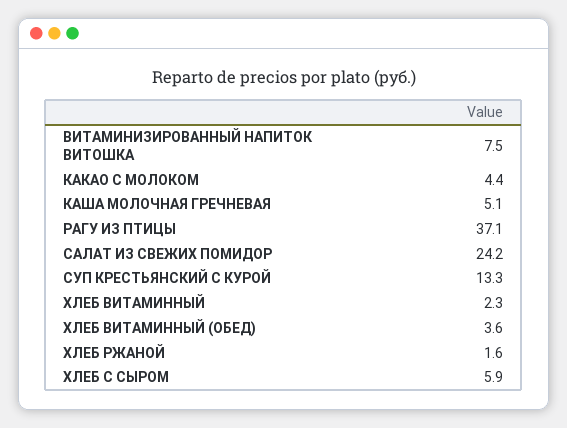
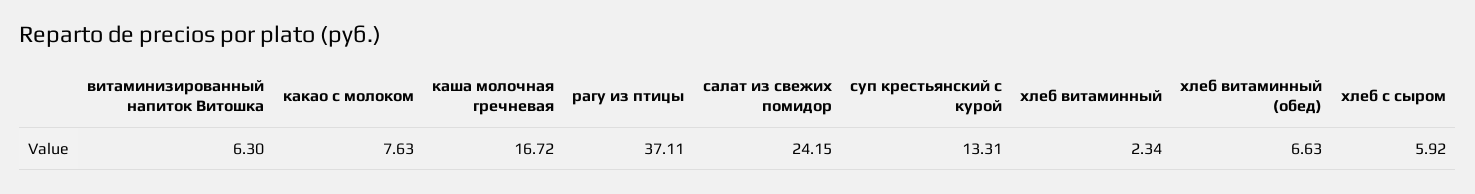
ВИТАМИНИЗИРОВАННЫЙ НАПИТОК ВИТОШКА: 7.5 -> 6.3
КАКАО С МОЛОКОМ: 4.4 -> 7.63
КАША МОЛОЧНАЯ ГРЕЧНЕВАЯ: 5.1 -> 16.72
ХЛЕБ ВИТАМИННЫЙ (ОБЕД): 3.6 -> 6.63
ХЛЕБ РЖАНОЙ: 1.6 -> none

